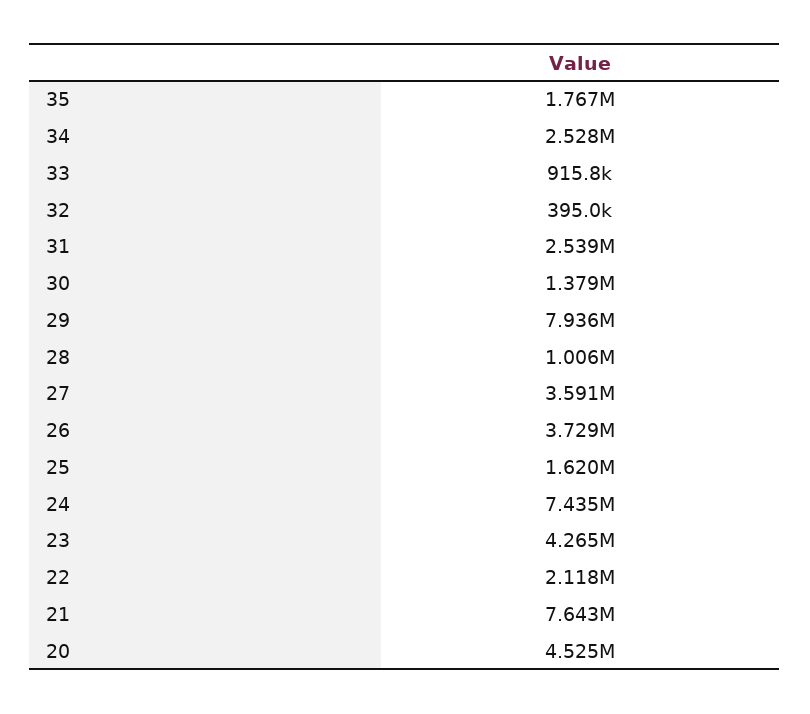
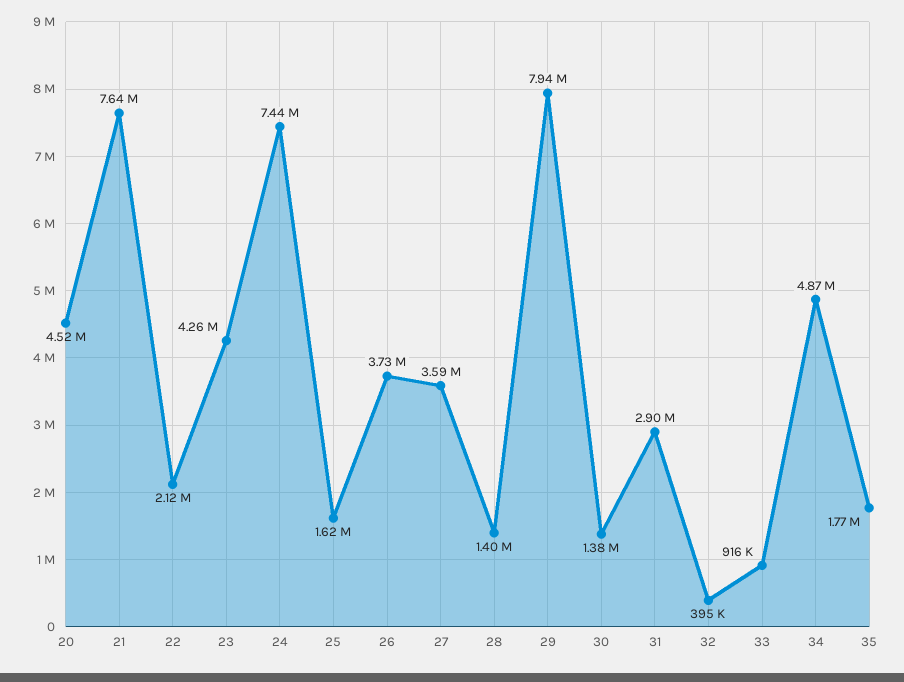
34: 2528000 -> 4870000
31: 2539000 -> 2900000
28: 1006000 -> 1400000

